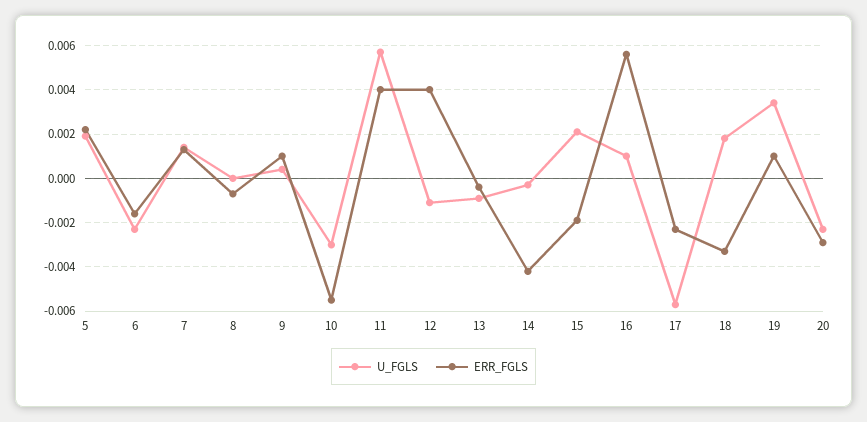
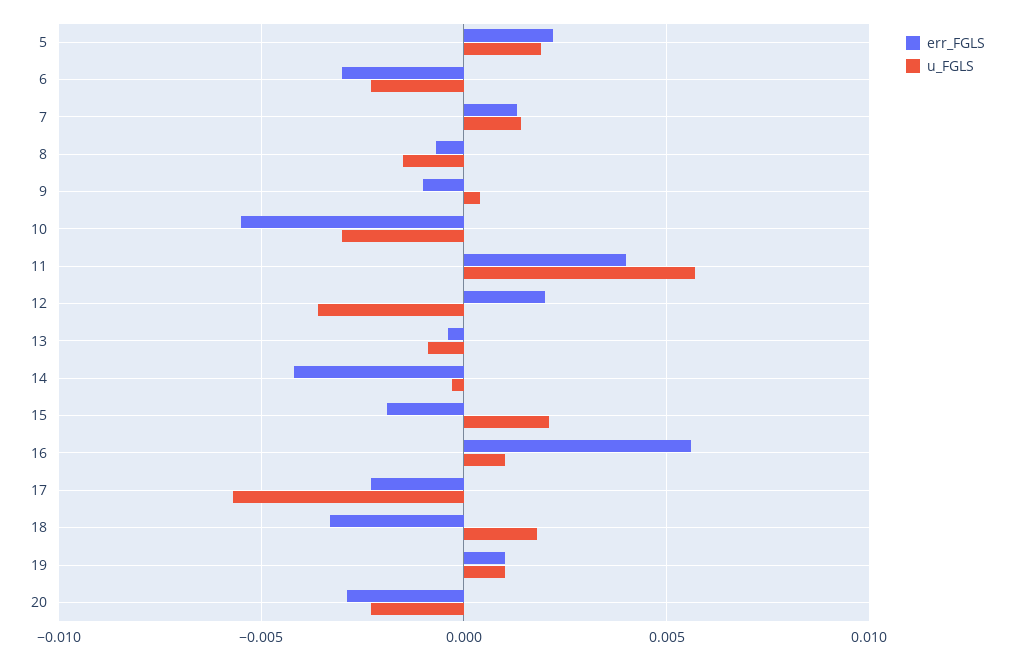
ERR_FGLS, 6: -0.0015 -> -0.003
U_FGLS, 8: 0 -> -0.0015
ERR_FGLS, 9: 0.001 -> -0.001
U_FGLS, 12: -0.001 -> -0.0035
ERR_FGLS, 12: 0.004 -> 0.002
U_FGLS, 19: 0.0035 -> 0.001

